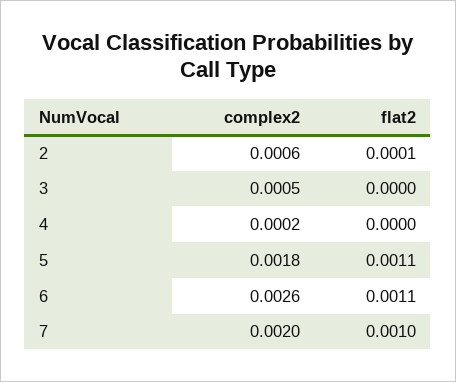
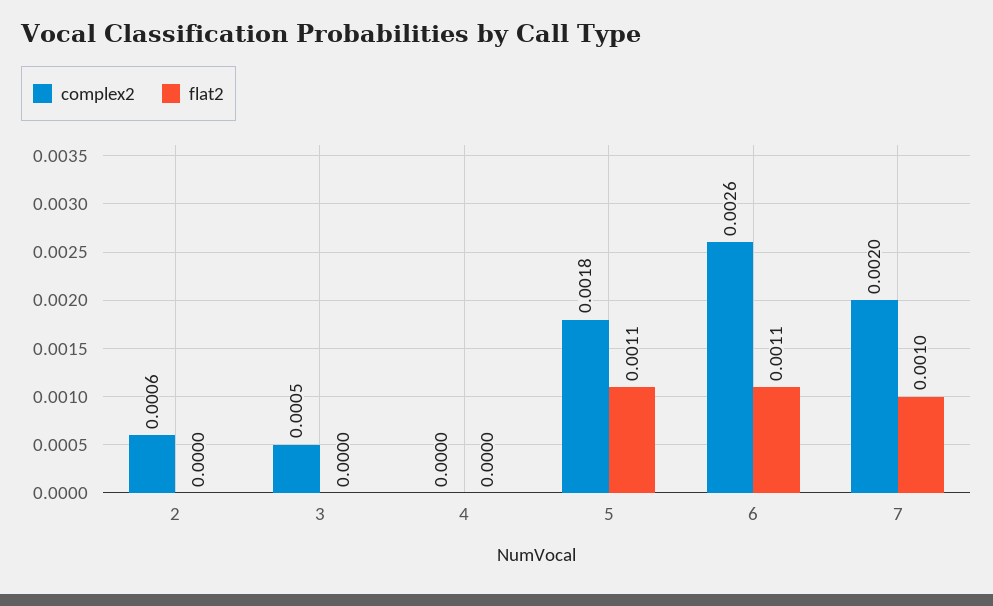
flat2, 2: 0.0001 -> 0
complex2, 4: 0.0002 -> 0

